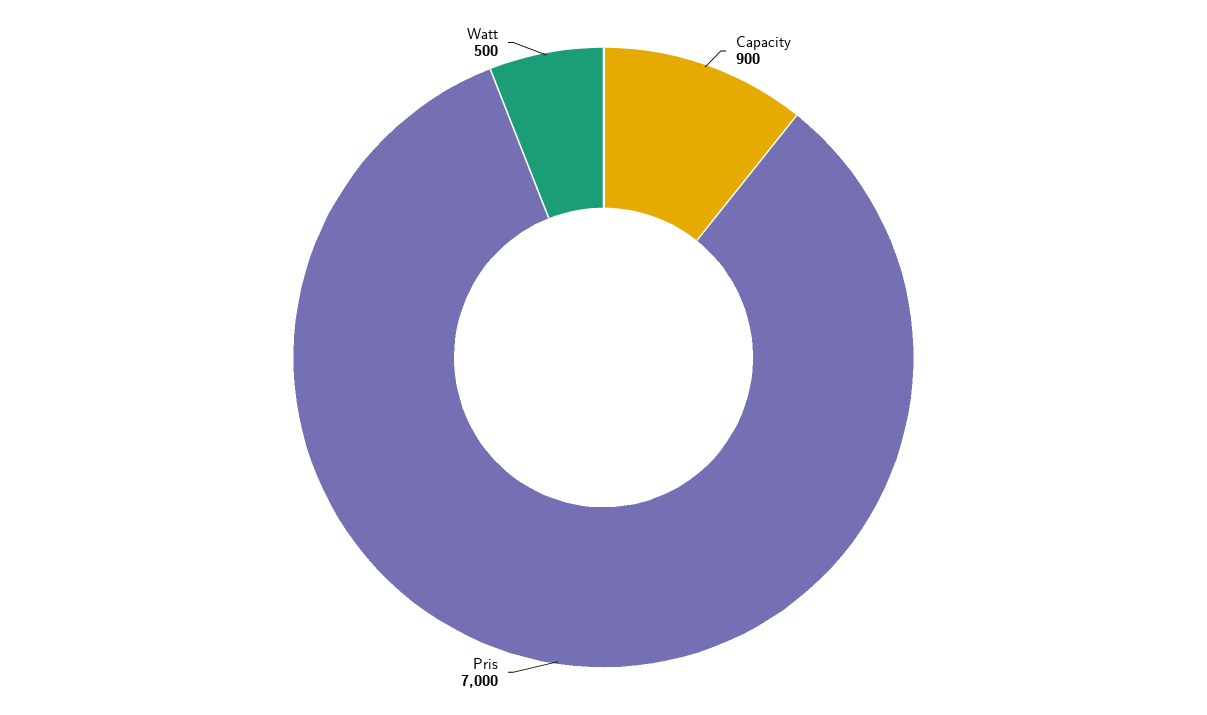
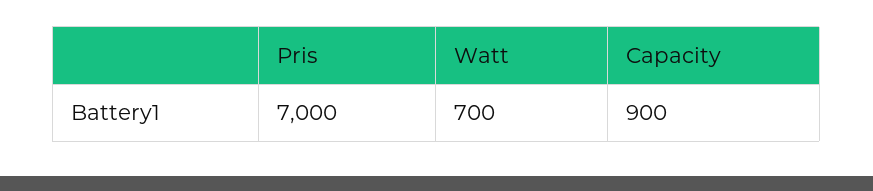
Watt: 500 -> 700

